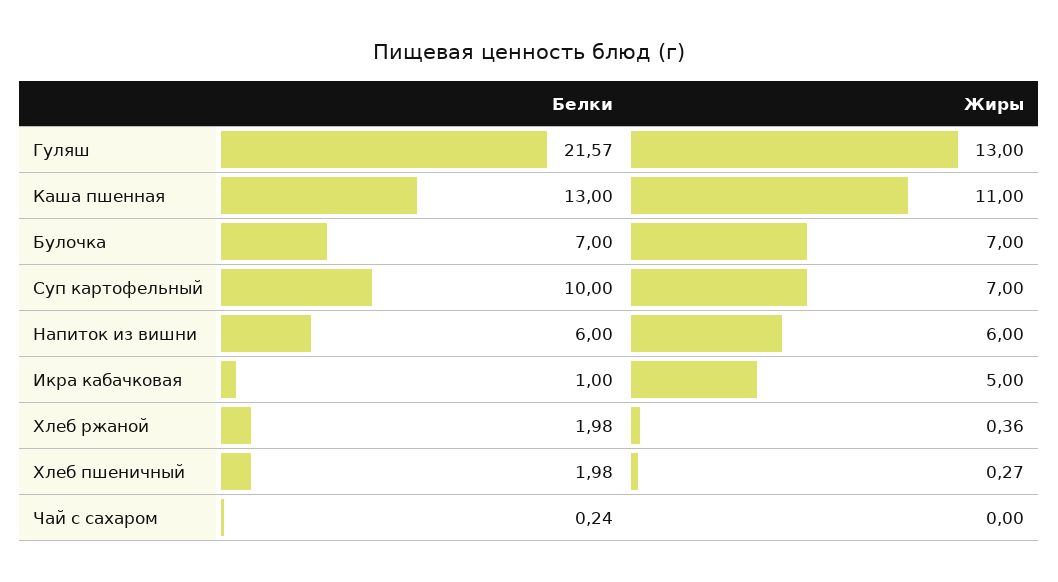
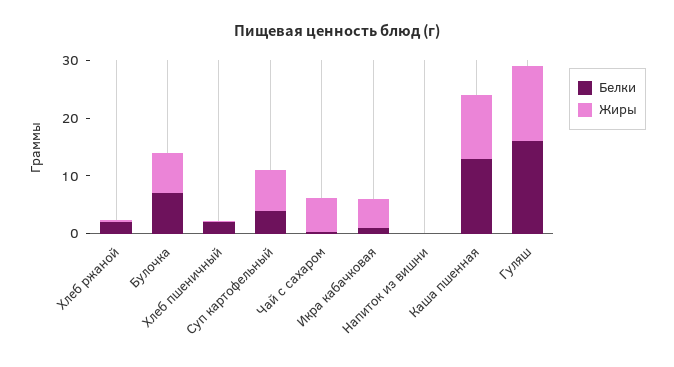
Белки, Гуляш: 21.57 -> 16
Белки, Суп картофельный: 10 -> 4
Белки, Напиток из вишни: 6 -> 0
Жиры, Напиток из вишни: 6 -> 0
Жиры, Чай с сахаром: 0 -> 6

